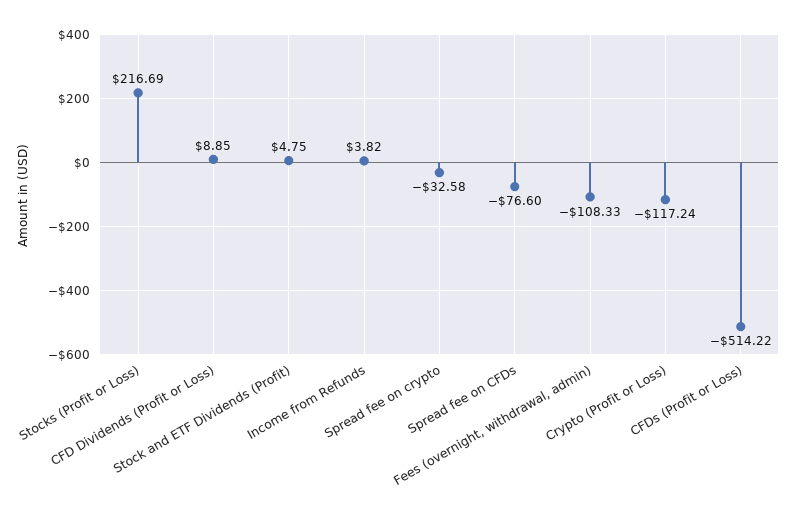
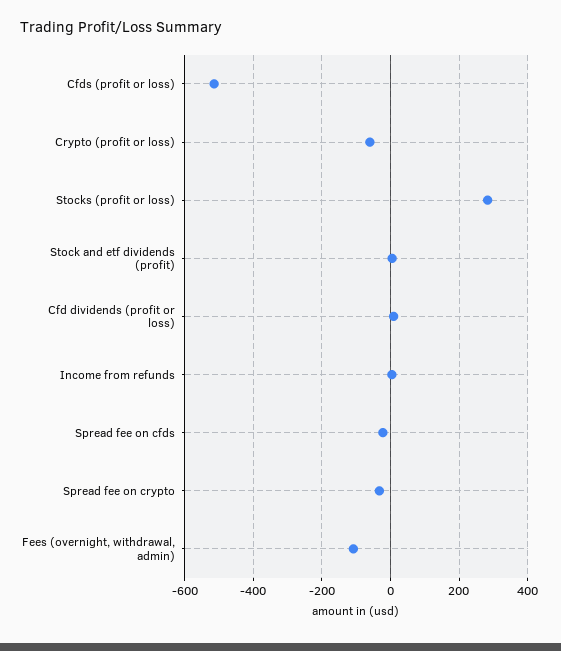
Stocks (Profit or Loss): 216.69 -> 280
Spread fee on CFDs: -76.6 -> -20
Crypto (Profit or Loss): -117.24 -> -60

